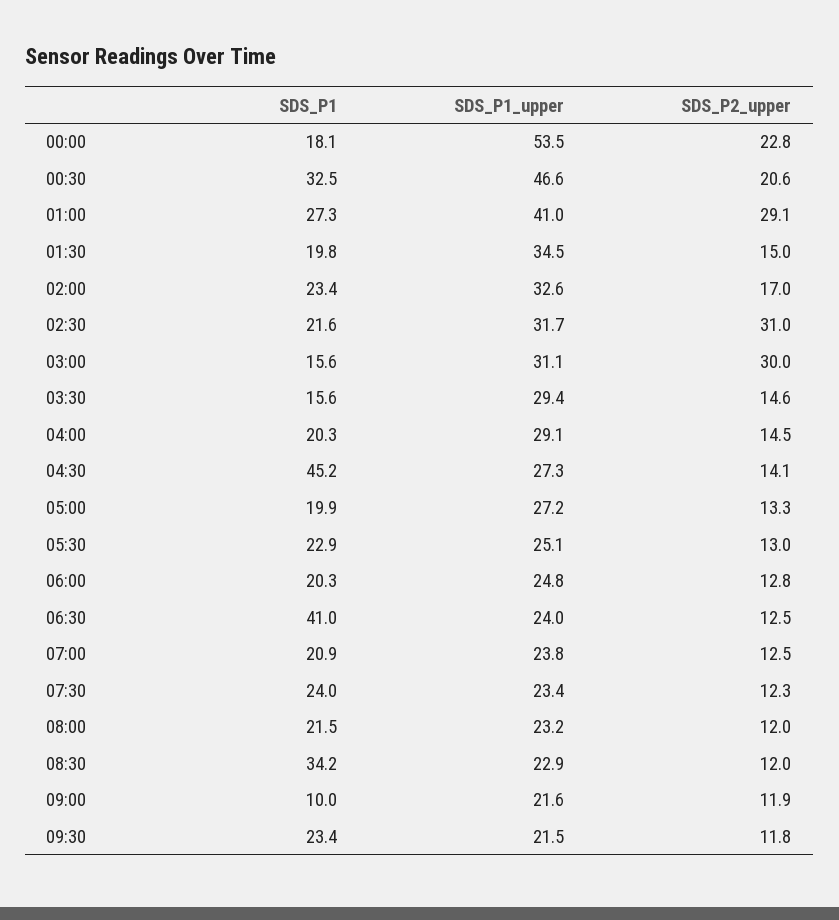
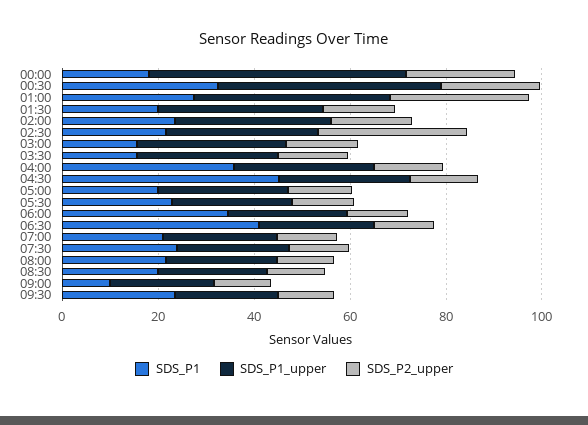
SDS_P2_upper, 03:00: 30 -> 15
SDS_P1, 04:00: 20.3 -> 35
SDS_P1, 06:00: 20.3 -> 35
SDS_P1, 08:30: 34.2 -> 20

